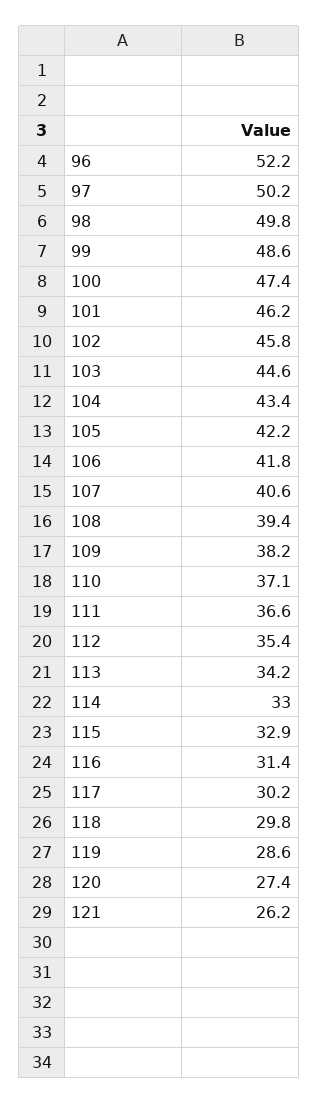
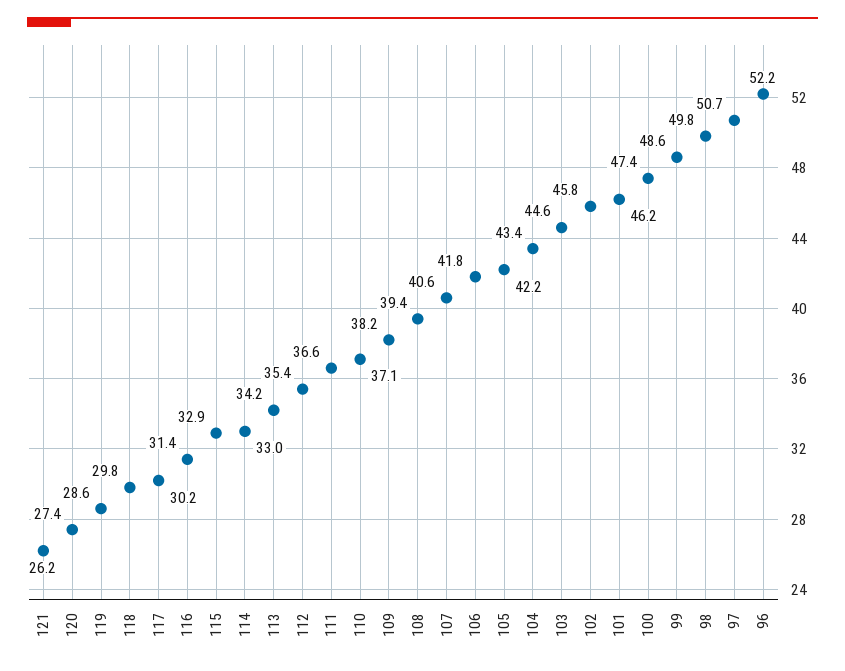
97: 50.2 -> 50.7

